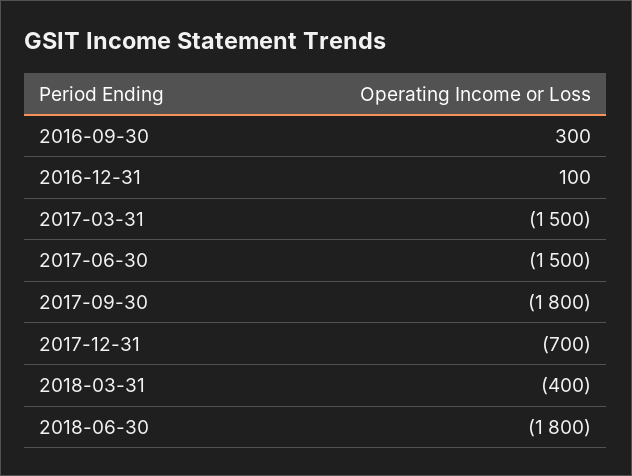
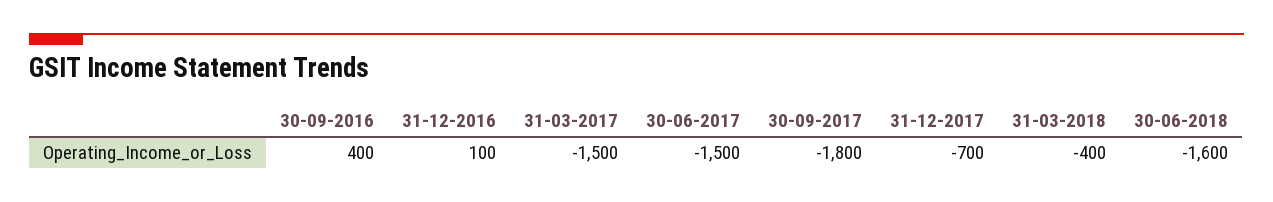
2016-09-30: 300 -> 400
2018-06-30: -1800 -> -1600

